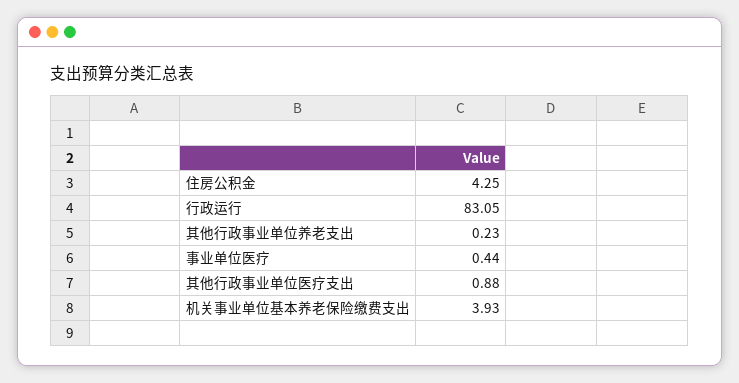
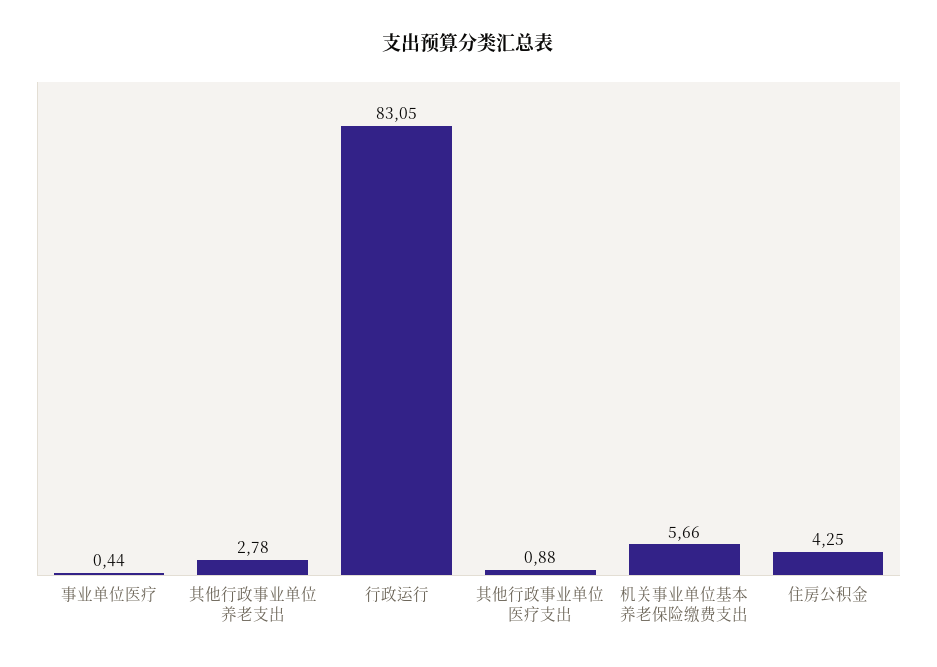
其他行政事业单位养老支出: 0.23 -> 2.78
机关事业单位基本养老保险缴费支出: 3.93 -> 5.66

